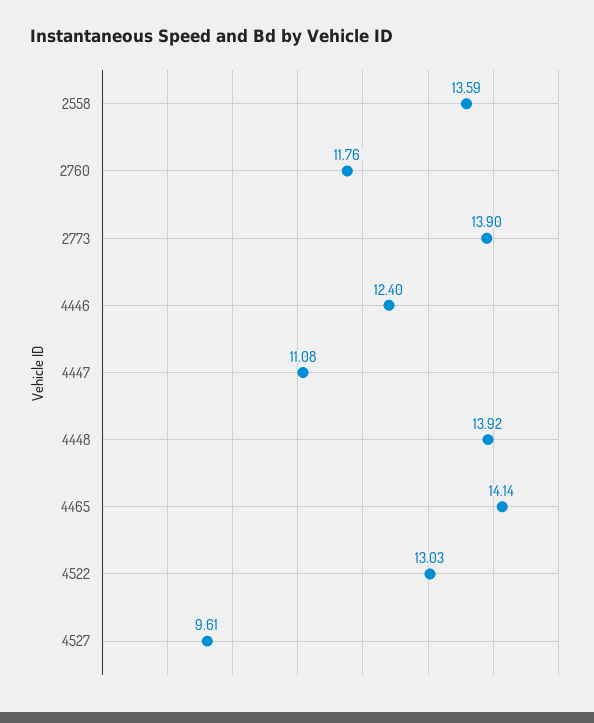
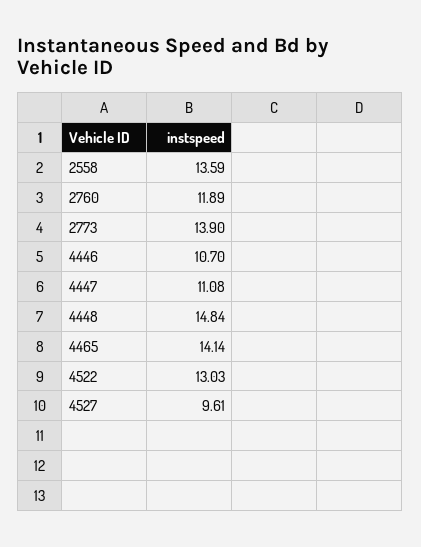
2760: 11.76 -> 11.89
4446: 12.4 -> 10.7
4448: 13.92 -> 14.84

